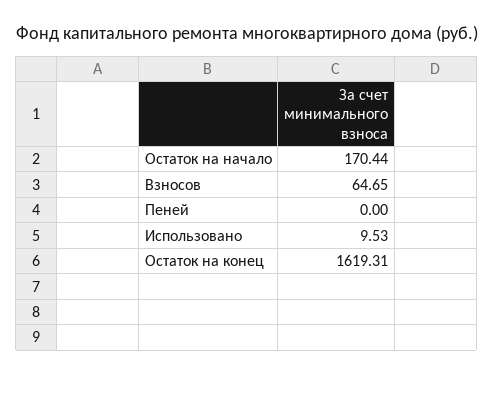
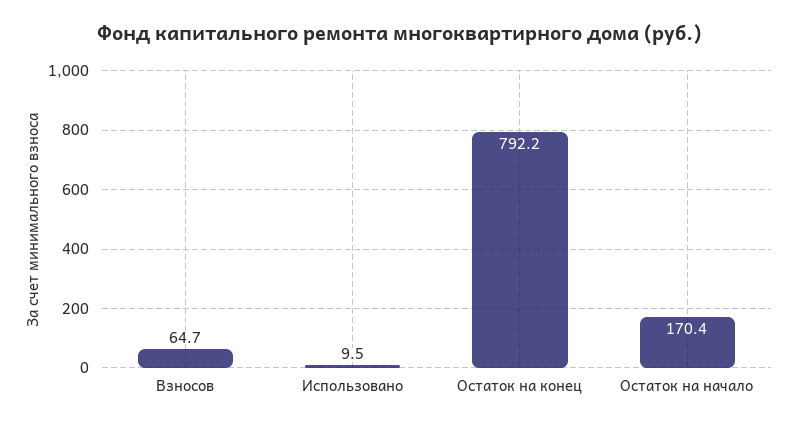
Пеней: 0 -> none
Остаток на конец: 1619.31 -> 792.2

